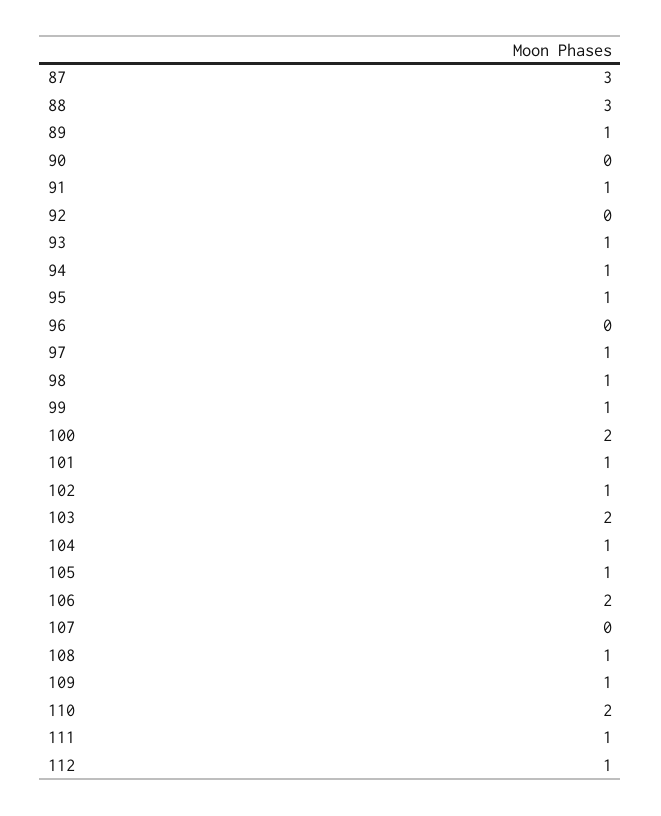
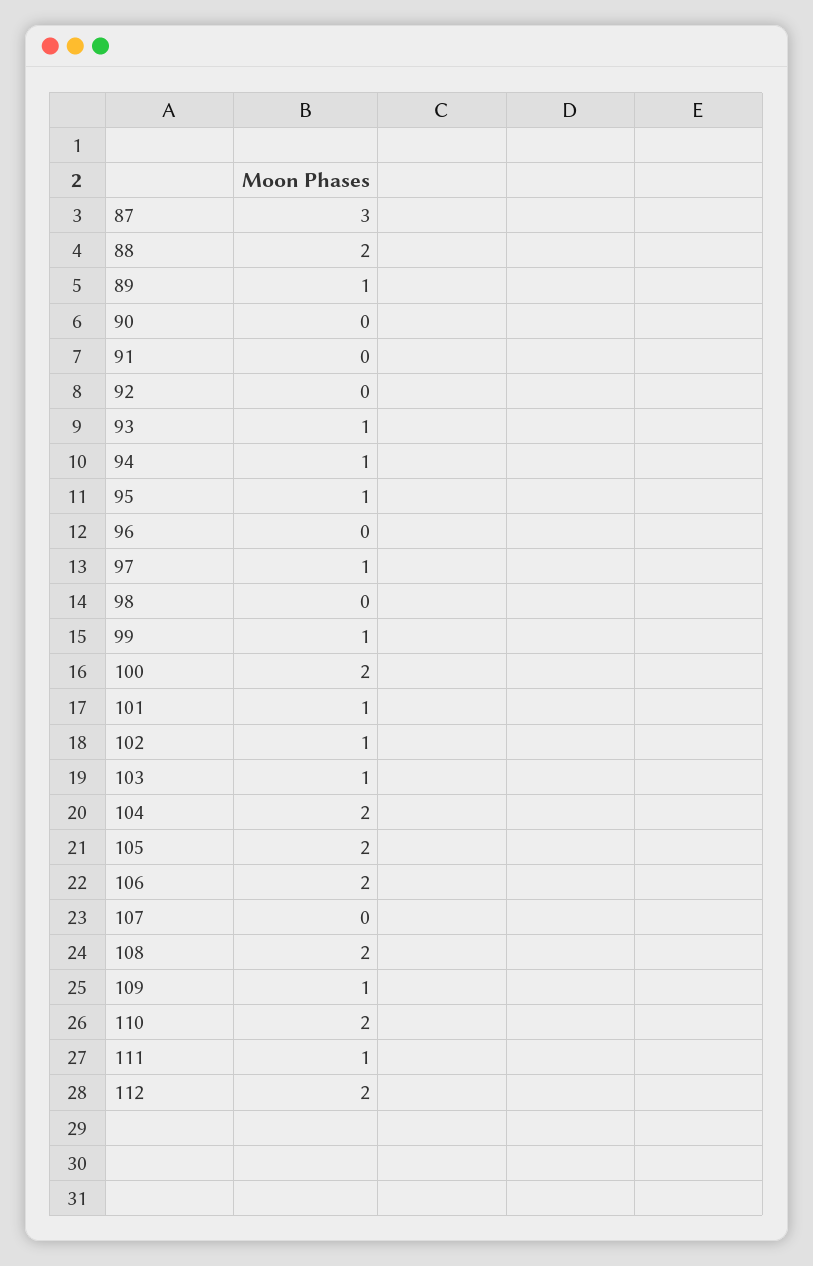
88: 3 -> 2
91: 1 -> 0
98: 1 -> 0
103: 2 -> 1
104: 1 -> 2
105: 1 -> 2
108: 1 -> 2
112: 1 -> 2

